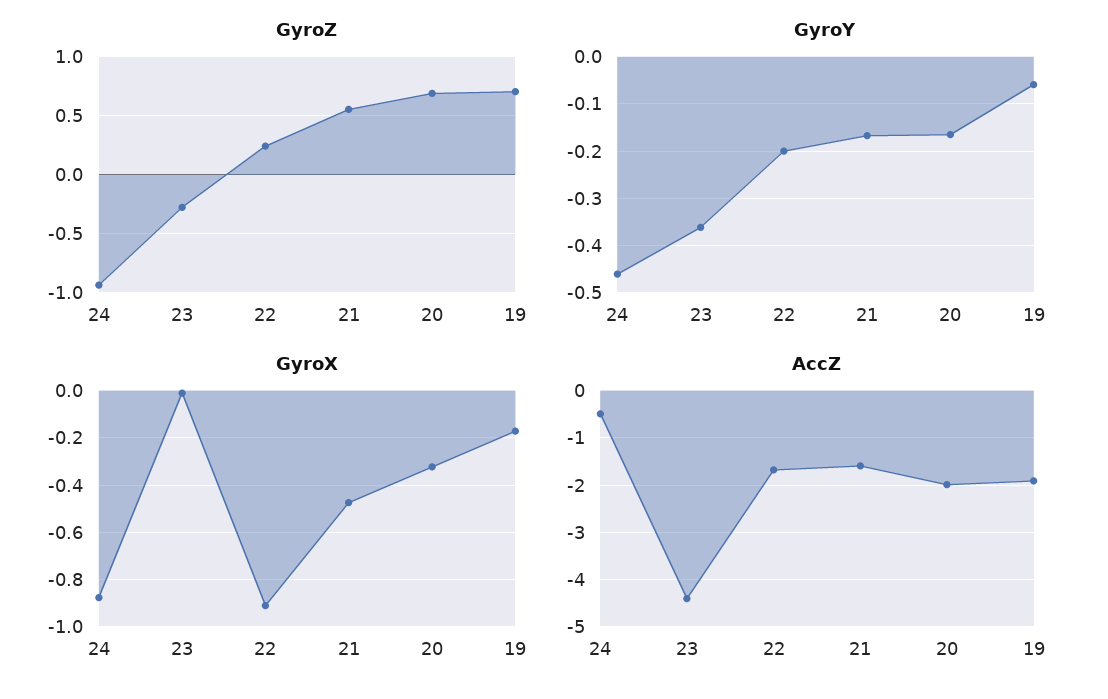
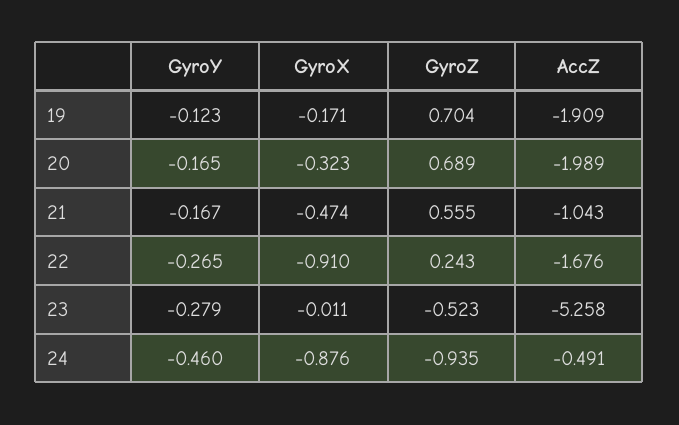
GyroZ, 23: -0.3 -> -0.523
GyroY, 23: -0.36 -> -0.279
GyroY, 22: -0.2 -> -0.265
GyroY, 19: -0.06 -> -0.123
AccZ, 23: -4.4 -> -5.258
AccZ, 21: -1.6 -> -1.043

